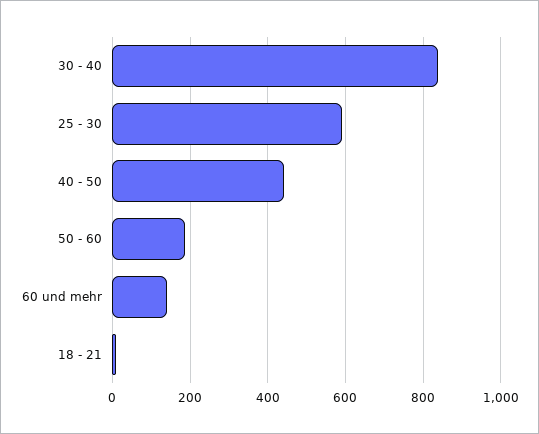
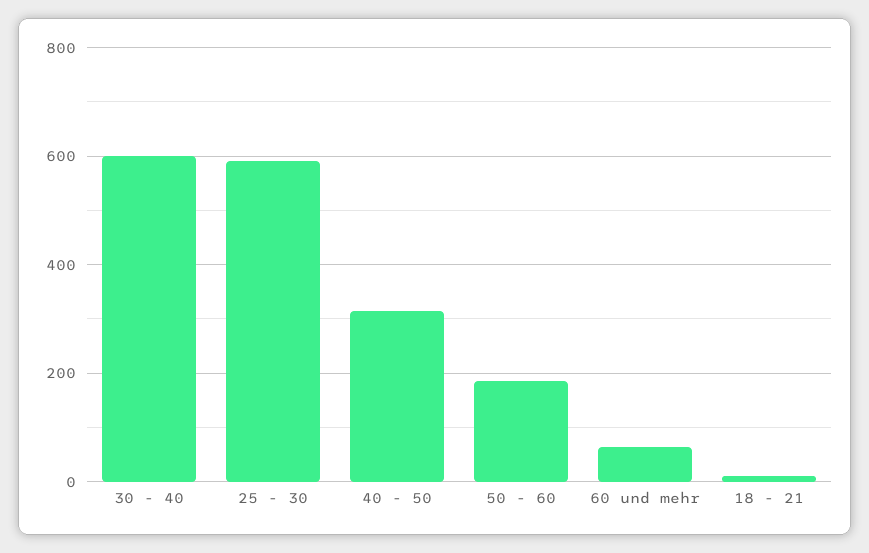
30 - 40: 840 -> 600
40 - 50: 440 -> 320
60 und mehr: 140 -> 60

